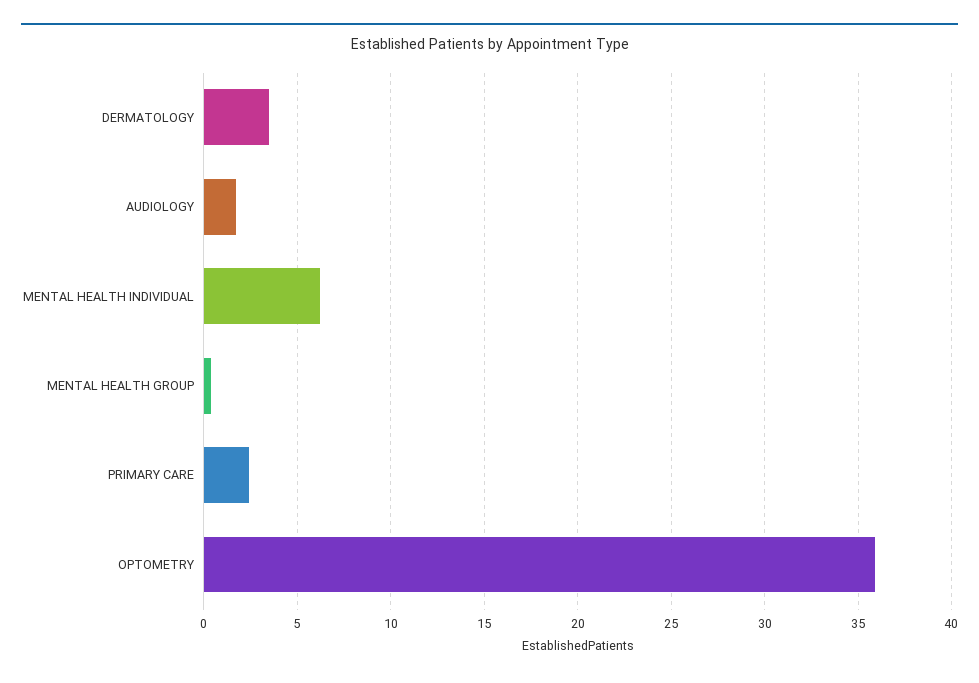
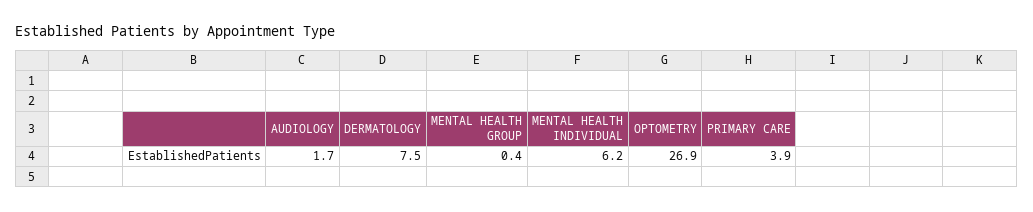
DERMATOLOGY: 3.5 -> 7.5
PRIMARY CARE: 2.5 -> 3.9
OPTOMETRY: 36 -> 26.9

